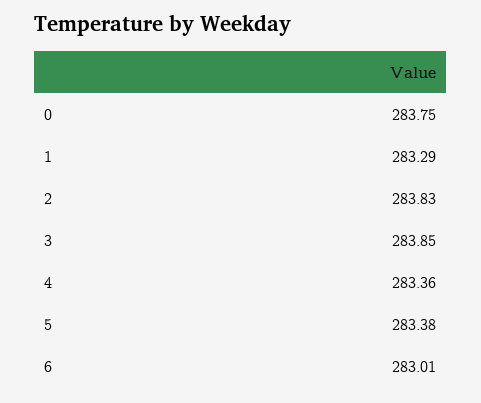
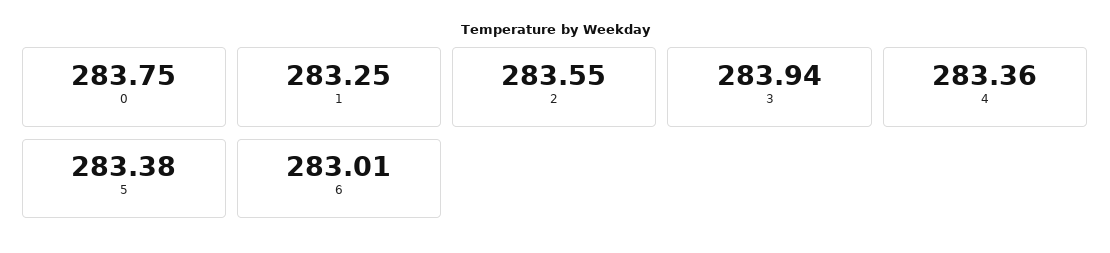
1: 283.29 -> 283.25
2: 283.83 -> 283.55
3: 283.85 -> 283.94

